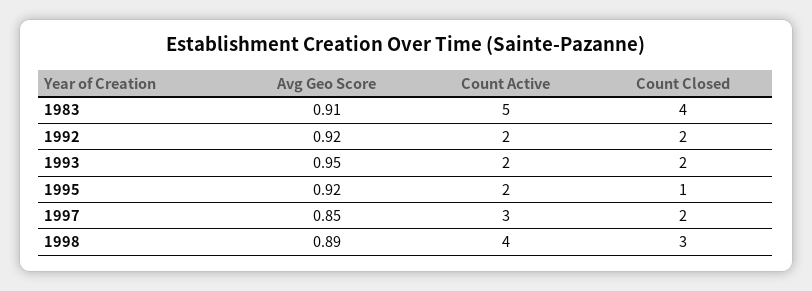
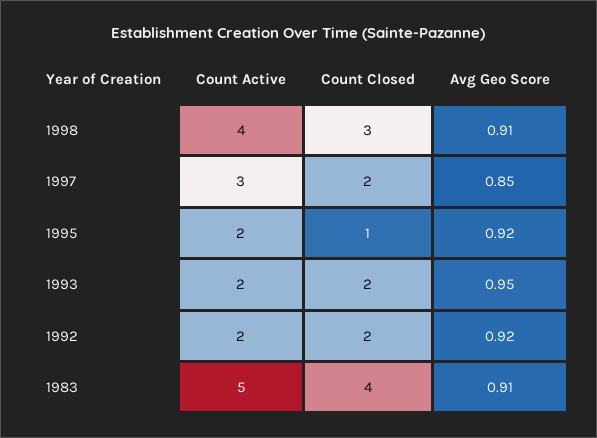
Avg Geo Score, 1998: 0.89 -> 0.91

